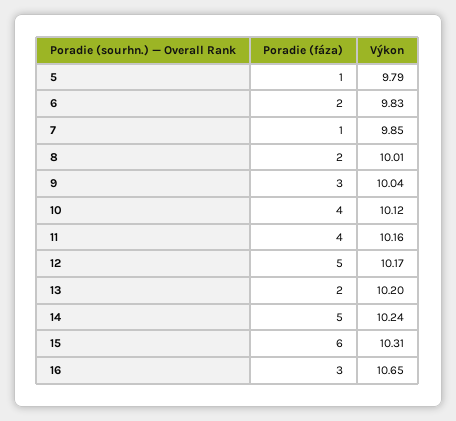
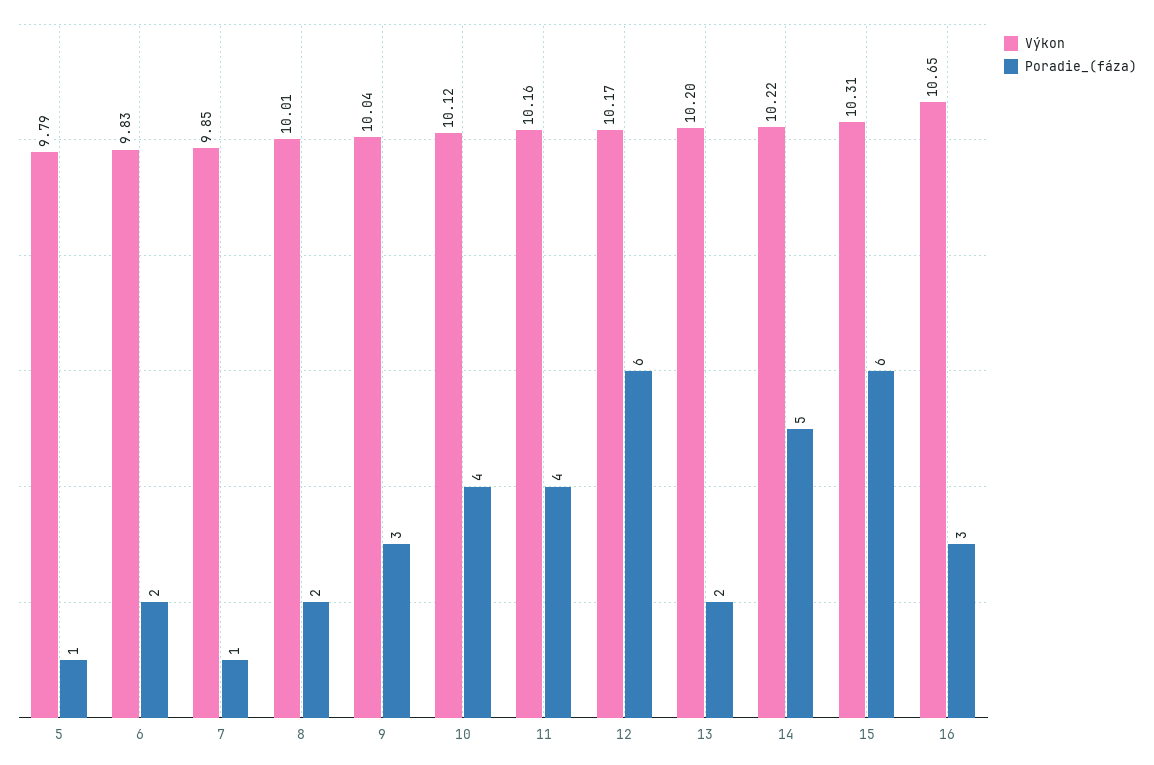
Poradie (fáza), 12: 5 -> 6
Výkon, 14: 10.24 -> 10.22

